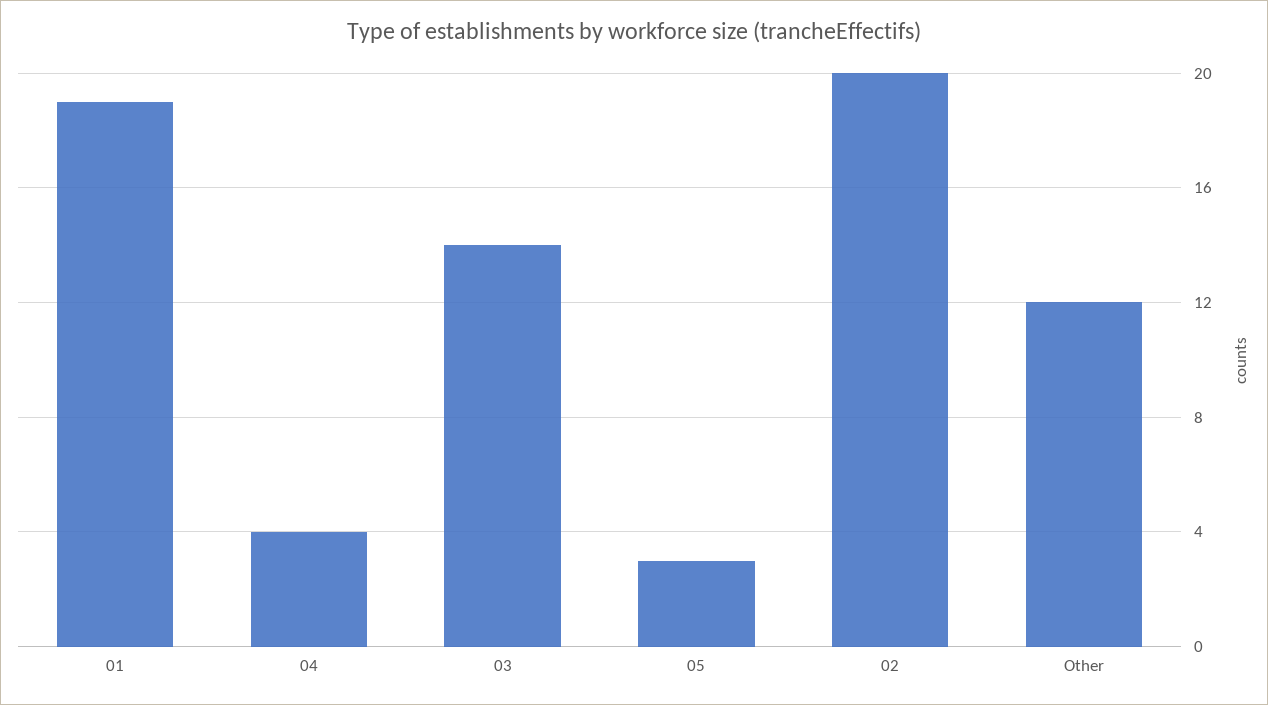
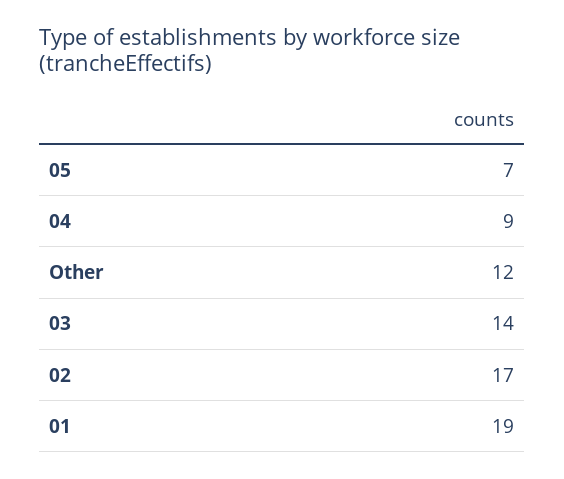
04: 4 -> 9
05: 3 -> 7
02: 20 -> 17

